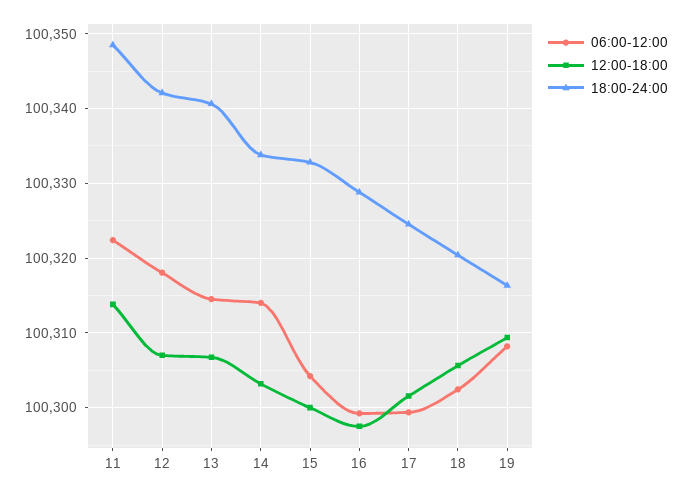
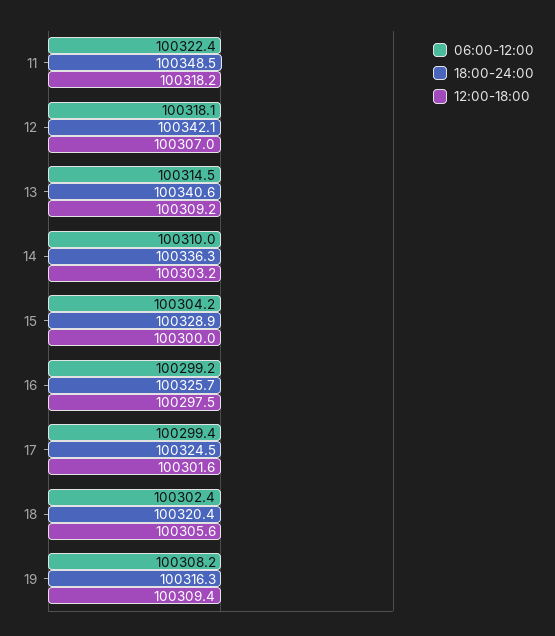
12:00-18:00, 11: 100314 -> 100318.2
12:00-18:00, 13: 100307 -> 100309.2
06:00-12:00, 14: 100314 -> 100310
18:00-24:00, 14: 100334 -> 100336.3
18:00-24:00, 15: 100333 -> 100328.9
18:00-24:00, 16: 100329 -> 100325.7

